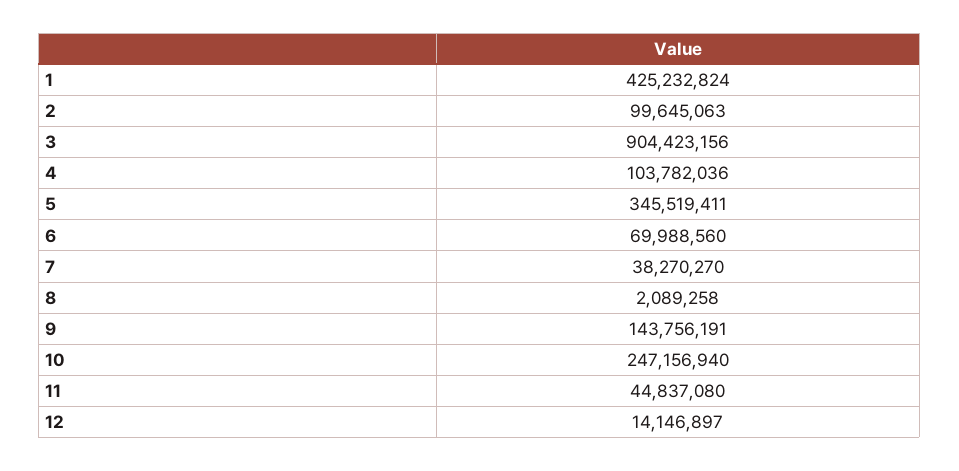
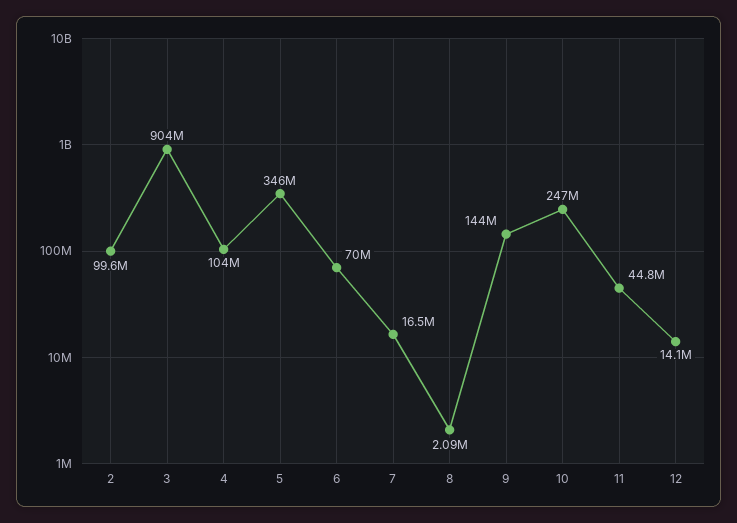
1: 425232824 -> none
7: 38270270 -> 16500000

